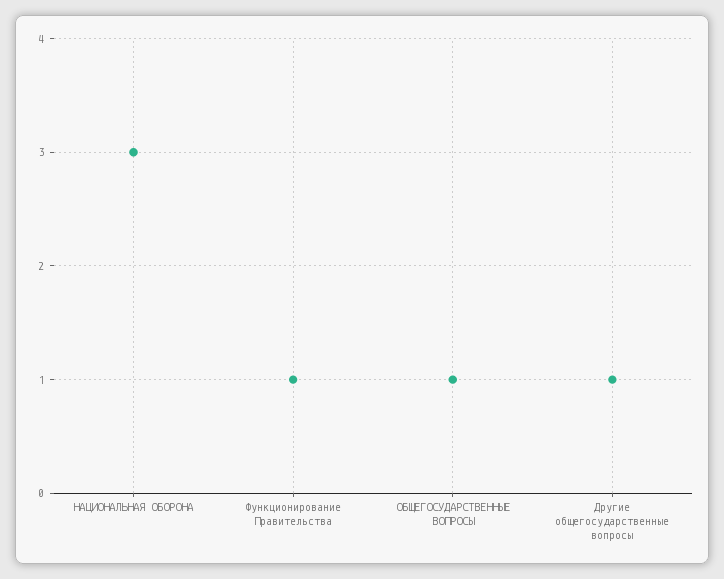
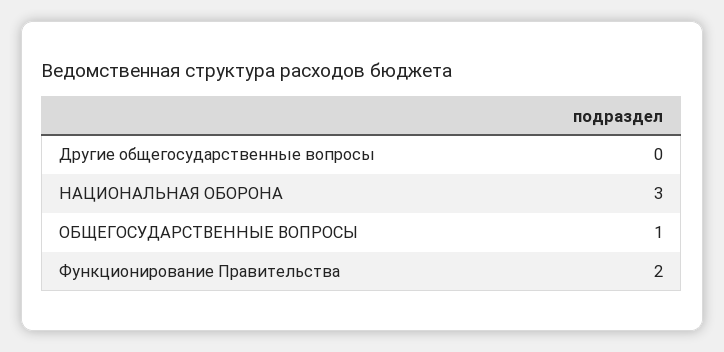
Функционирование Правительства: 1 -> 2
Другие общегосударственные вопросы: 1 -> 0

